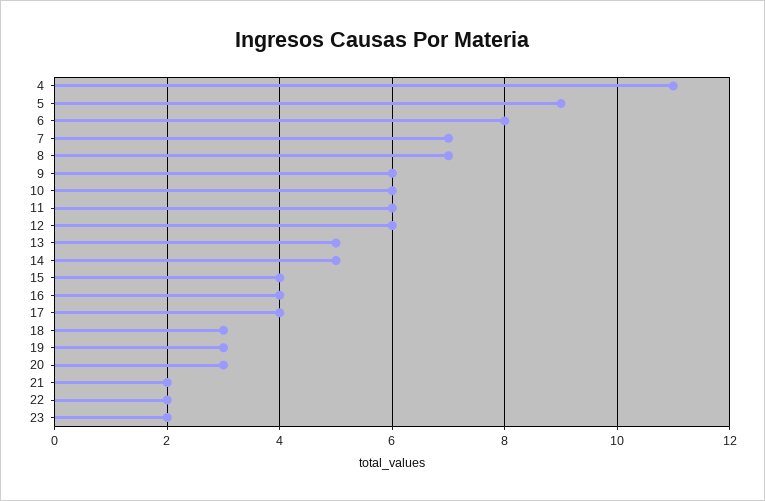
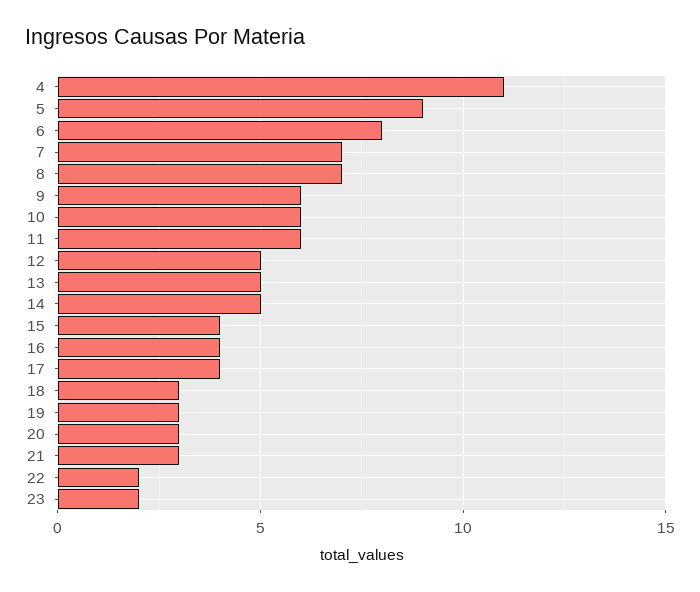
12: 6 -> 5
21: 2 -> 3

